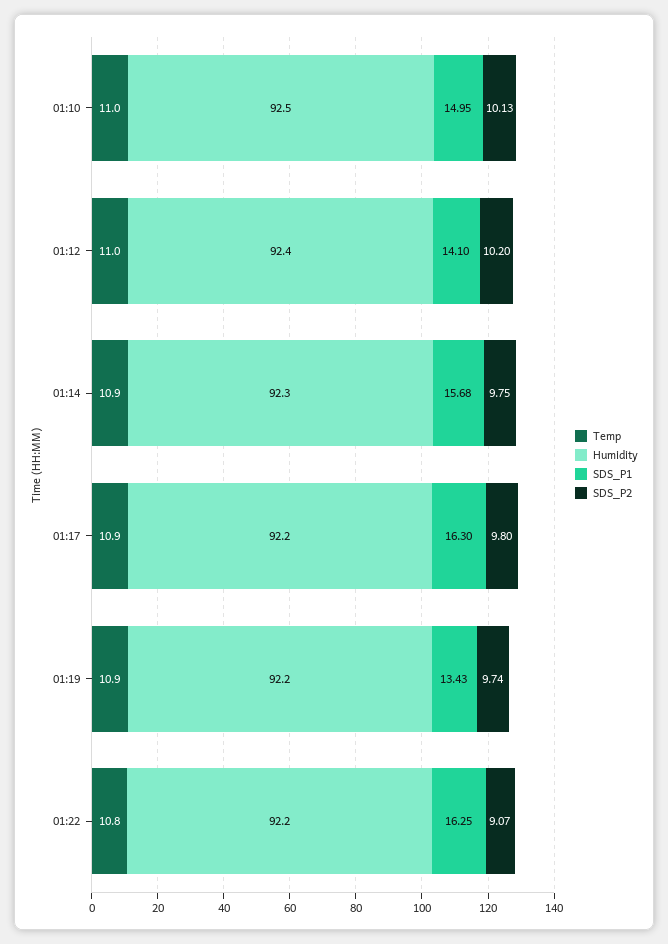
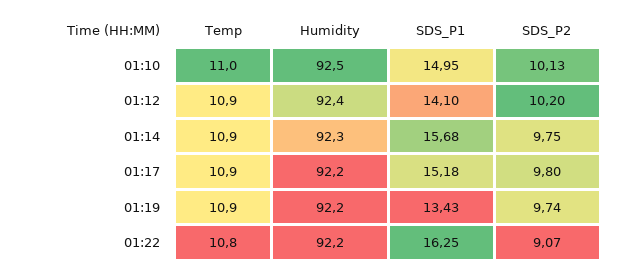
Temp, 01:12: 11 -> 10.9
SDS_P1, 01:17: 16.3 -> 15.18

